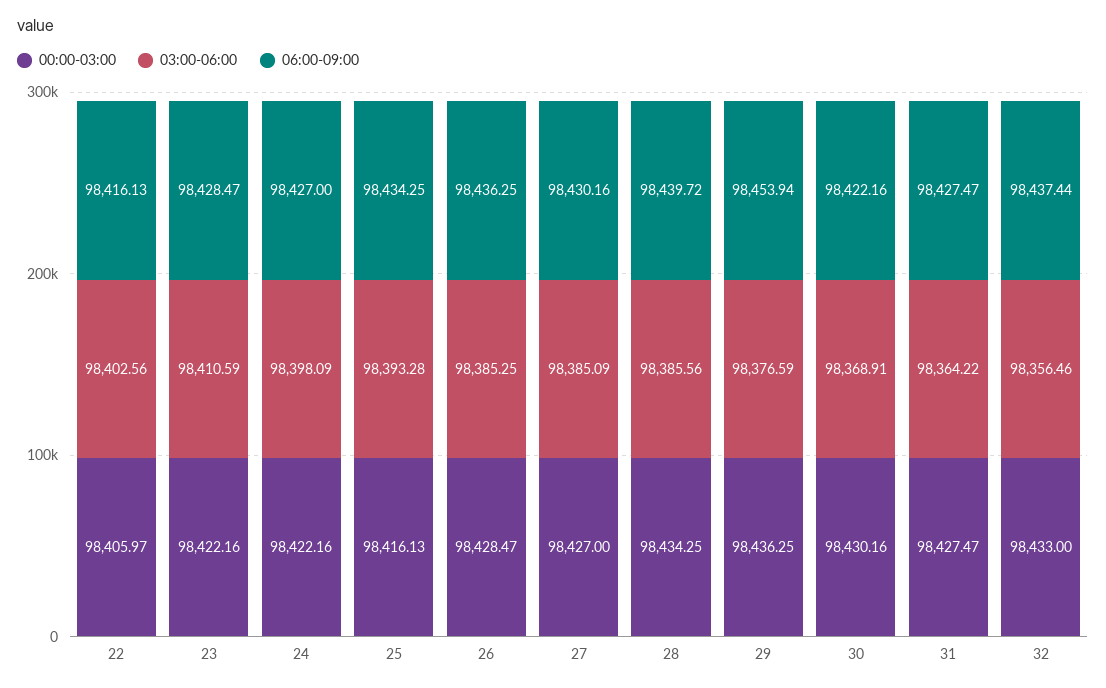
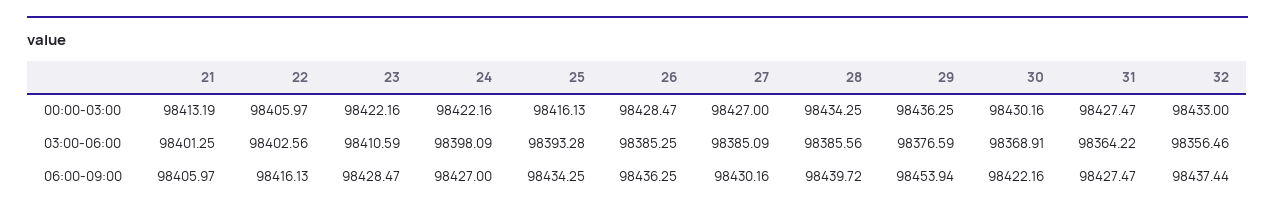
00:00-03:00, 21: none -> 98413.19
03:00-06:00, 21: none -> 98401.25
06:00-09:00, 21: none -> 98405.97

